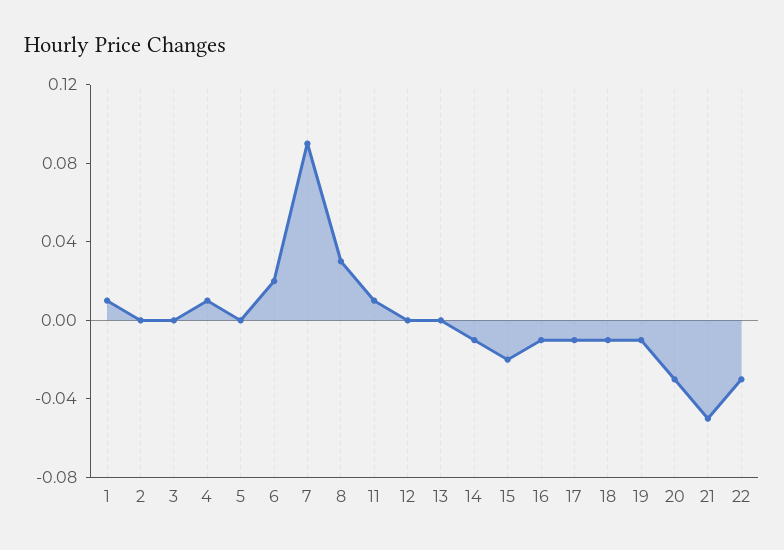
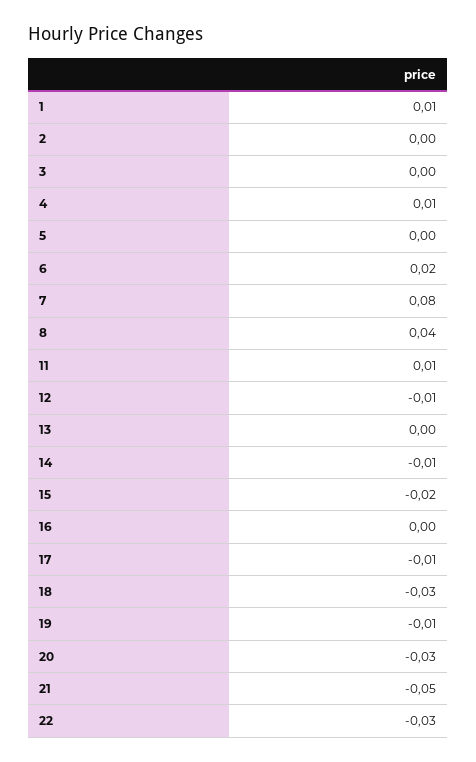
7: 0.09 -> 0.08
8: 0.03 -> 0.04
12: 0 -> -0.01
16: -0.01 -> 0
18: -0.01 -> -0.03

